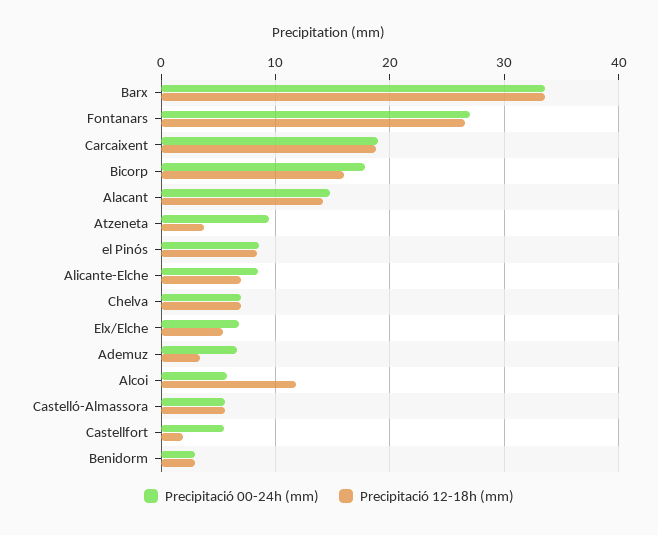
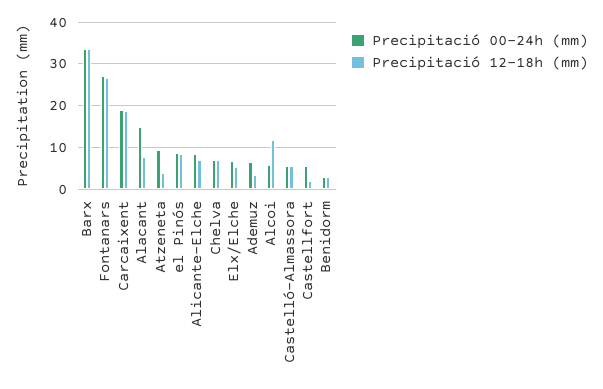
Precipitació 00-24h (mm), Bicorp: 18 -> none
Precipitació 12-18h (mm), Bicorp: 16 -> none
Precipitació 12-18h (mm), Alacant: 14 -> 8

